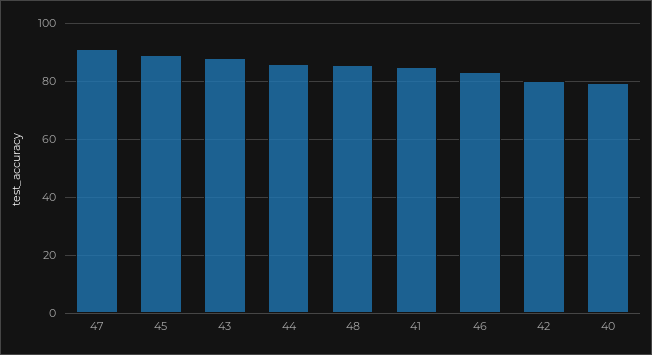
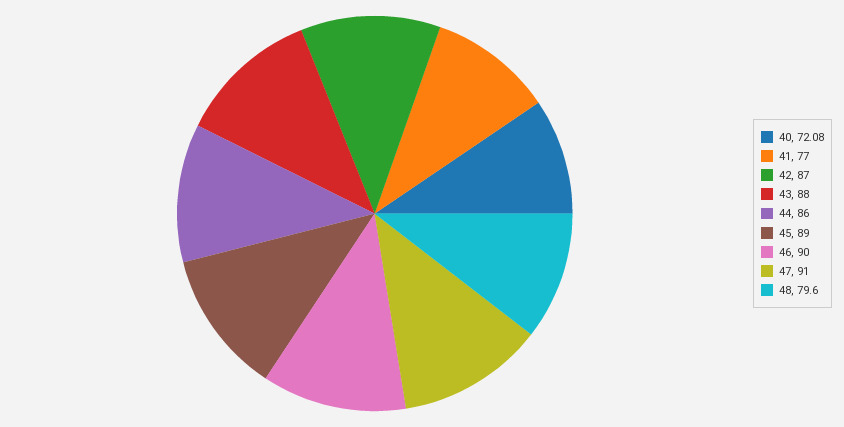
48: 85 -> 79.6
41: 85 -> 77
46: 82.5 -> 90
42: 80 -> 87
40: 80 -> 72.08

